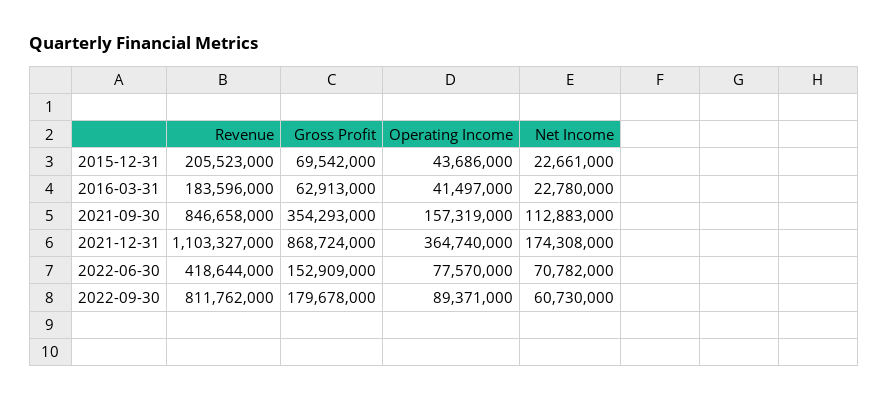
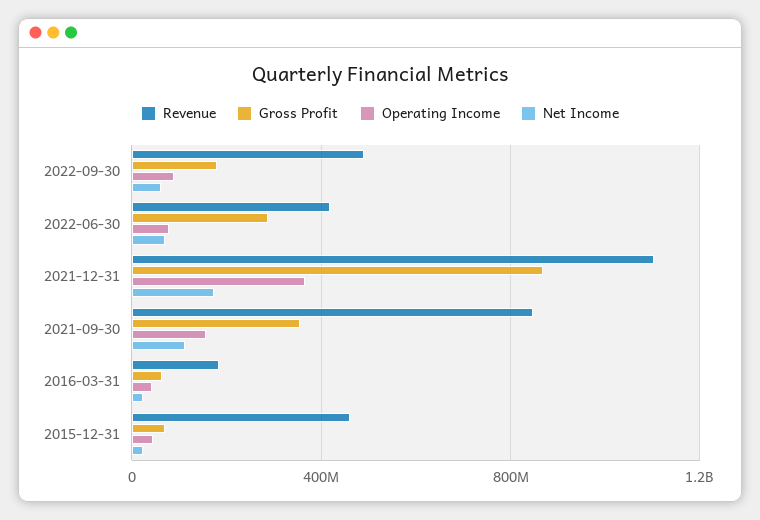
Revenue, 2015-12-31: 205523000 -> 450000000
Gross Profit, 2022-06-30: 152909000 -> 300000000
Revenue, 2022-09-30: 811762000 -> 500000000

